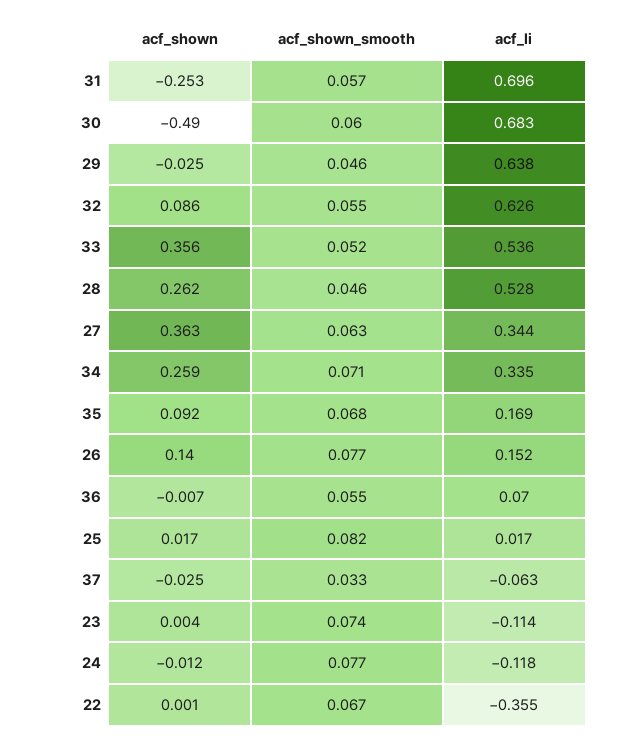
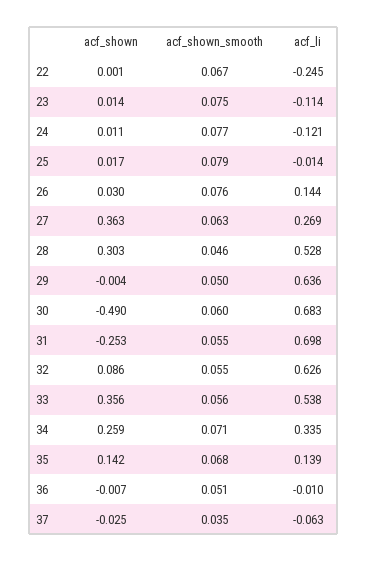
acf_shown_smooth, 31: 0.057 -> 0.055
acf_li, 31: 0.696 -> 0.698
acf_shown, 29: -0.025 -> -0.004
acf_shown_smooth, 29: 0.046 -> 0.05
acf_li, 29: 0.638 -> 0.636
acf_shown_smooth, 33: 0.052 -> 0.056
acf_li, 33: 0.536 -> 0.538
acf_shown, 28: 0.262 -> 0.303
acf_li, 27: 0.344 -> 0.269
acf_shown, 35: 0.092 -> 0.142
acf_li, 35: 0.169 -> 0.139
acf_shown, 26: 0.14 -> 0.03
acf_shown_smooth, 26: 0.077 -> 0.076
acf_li, 26: 0.152 -> 0.144
acf_shown_smooth, 36: 0.055 -> 0.051
acf_li, 36: 0.07 -> -0.01
acf_shown_smooth, 25: 0.082 -> 0.079
acf_li, 25: 0.017 -> -0.014
acf_shown_smooth, 37: 0.033 -> 0.035
acf_shown, 23: 0.004 -> 0.014
acf_shown_smooth, 23: 0.074 -> 0.075
acf_shown, 24: -0.012 -> 0.011
acf_li, 24: -0.118 -> -0.121
acf_li, 22: -0.355 -> -0.245

